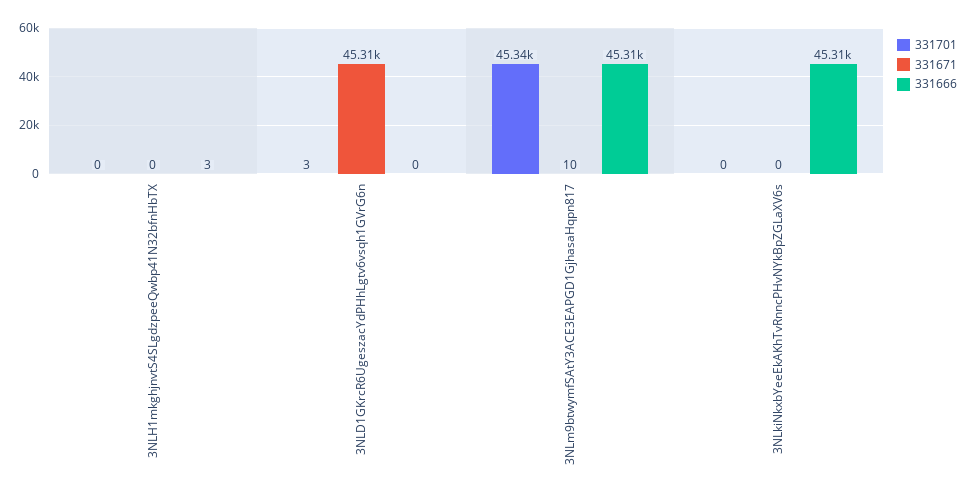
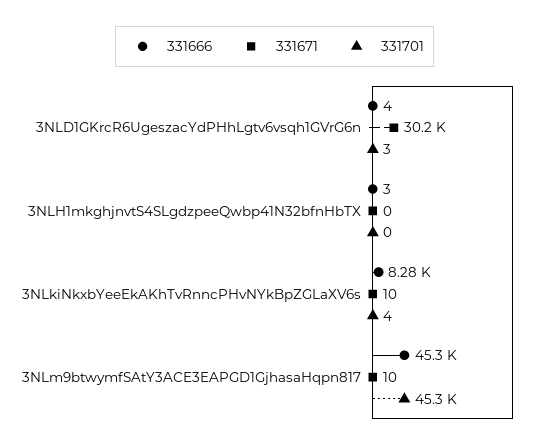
331671, 3NLD1GKrcR6UgeszacYdPHhLgtv6vsqh1GVrG6n: 45310 -> 30200
331666, 3NLD1GKrcR6UgeszacYdPHhLgtv6vsqh1GVrG6n: 0 -> 4
331701, 3NLkiNkxbYeeEkAKhTvRnncPHvNYkBpZGLaXV6s: 0 -> 4
331671, 3NLkiNkxbYeeEkAKhTvRnncPHvNYkBpZGLaXV6s: 0 -> 10
331666, 3NLkiNkxbYeeEkAKhTvRnncPHvNYkBpZGLaXV6s: 45310 -> 8280

